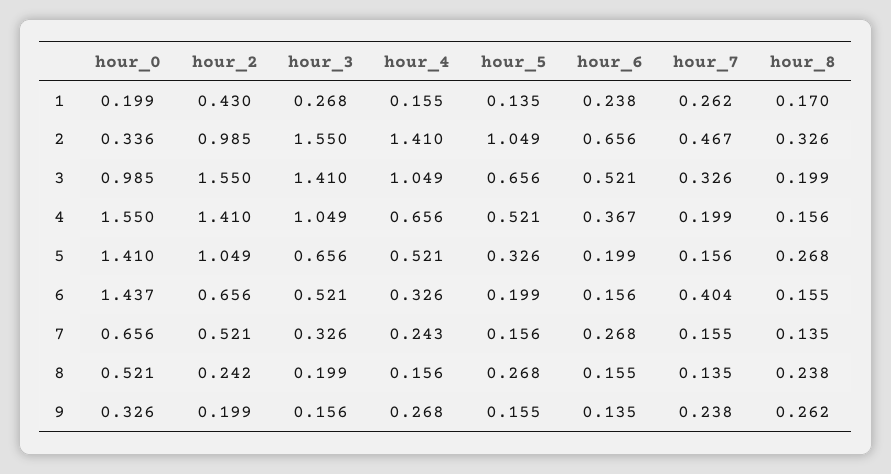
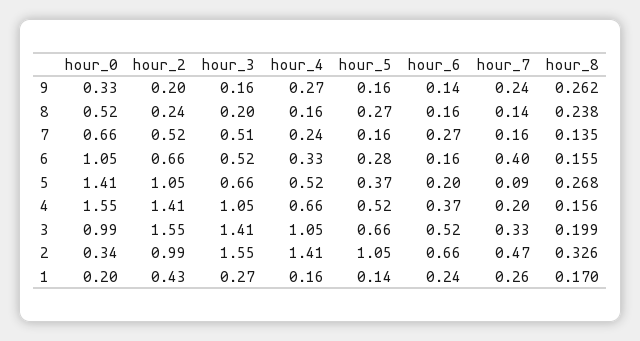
hour_5, 5: 0.326 -> 0.37
hour_7, 5: 0.156 -> 0.09
hour_0, 6: 1.437 -> 1.05
hour_5, 6: 0.199 -> 0.28
hour_3, 7: 0.326 -> 0.51

